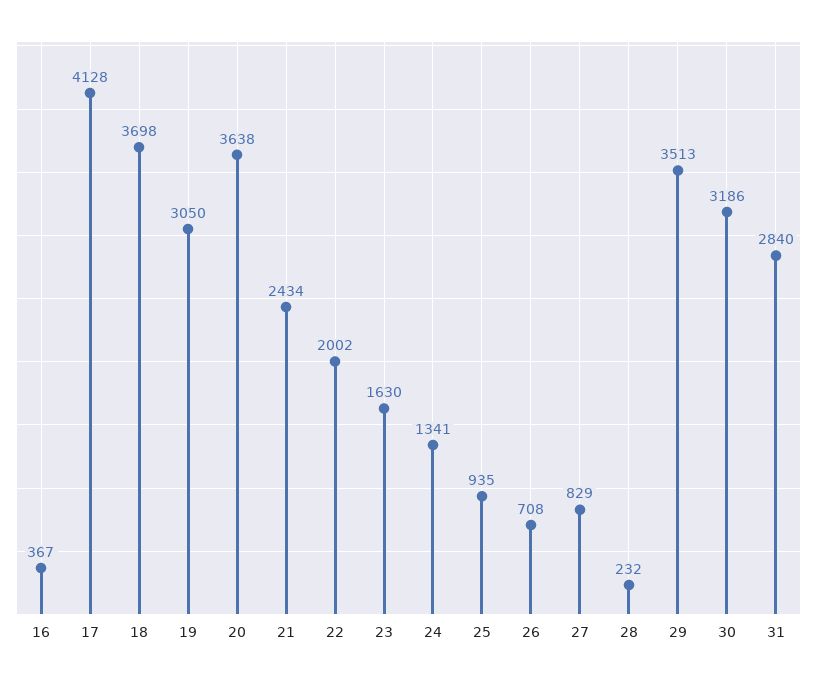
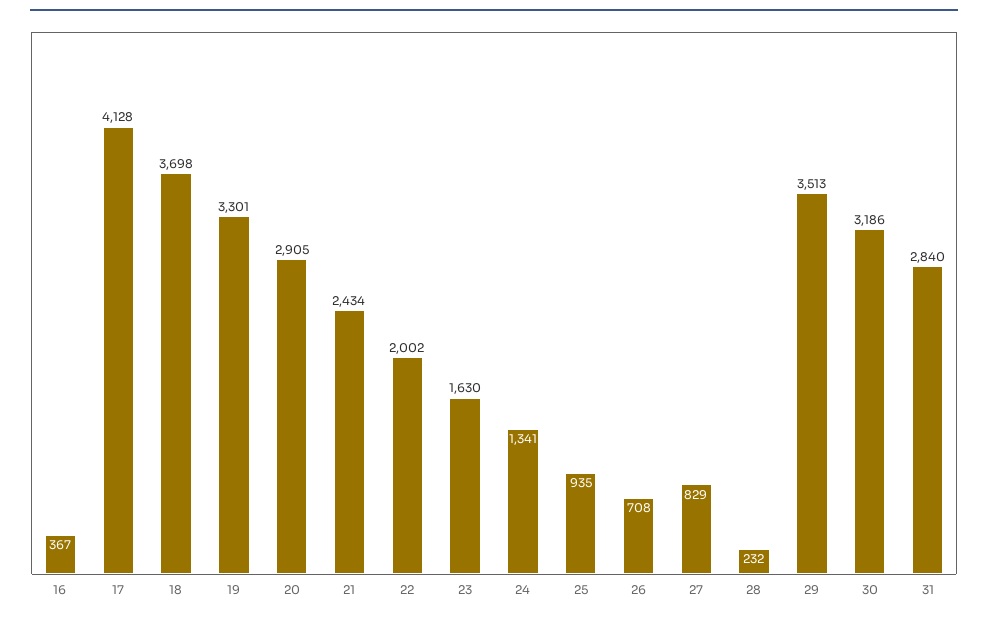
19: 3050 -> 3301
20: 3638 -> 2905

